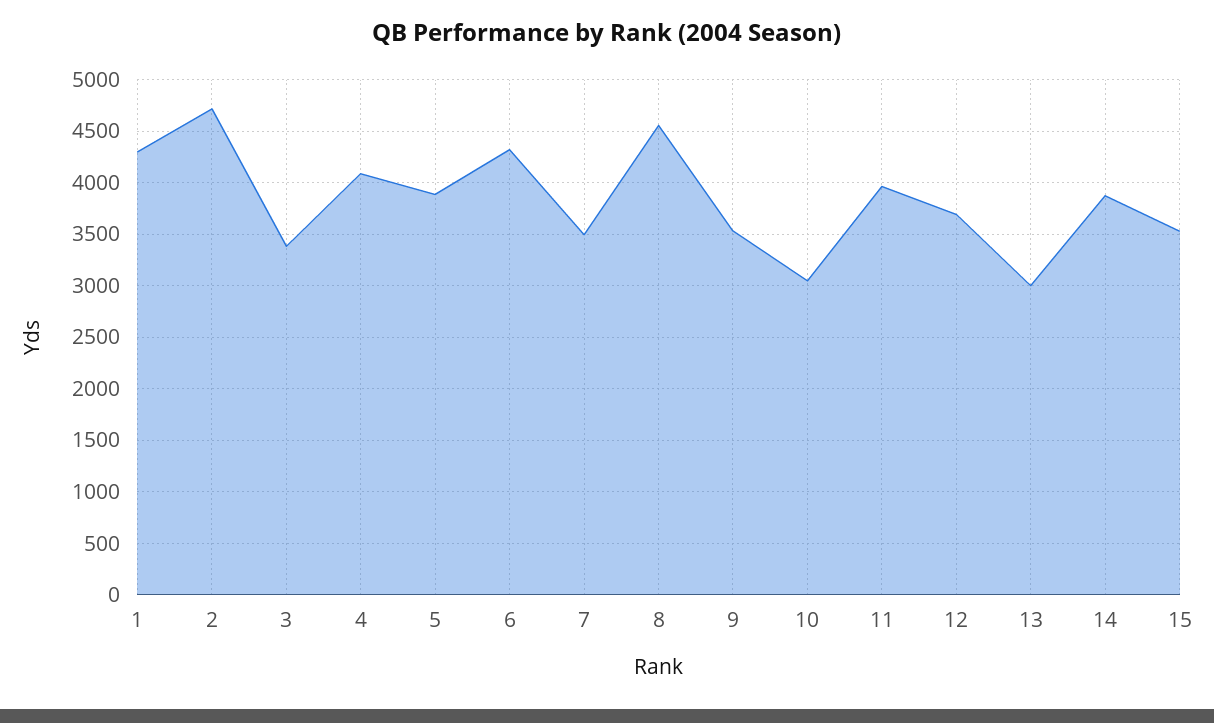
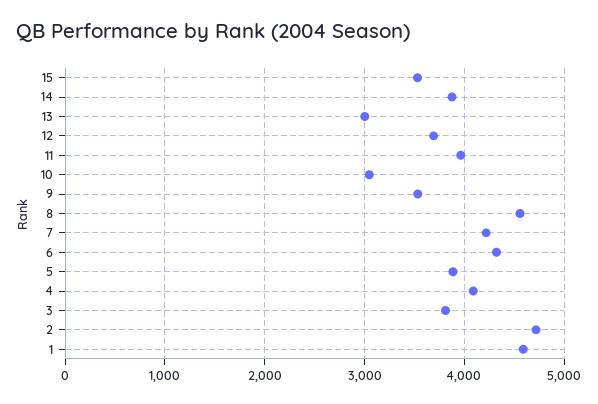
1: 4300 -> 4600
3: 3400 -> 3800
7: 3500 -> 4200

